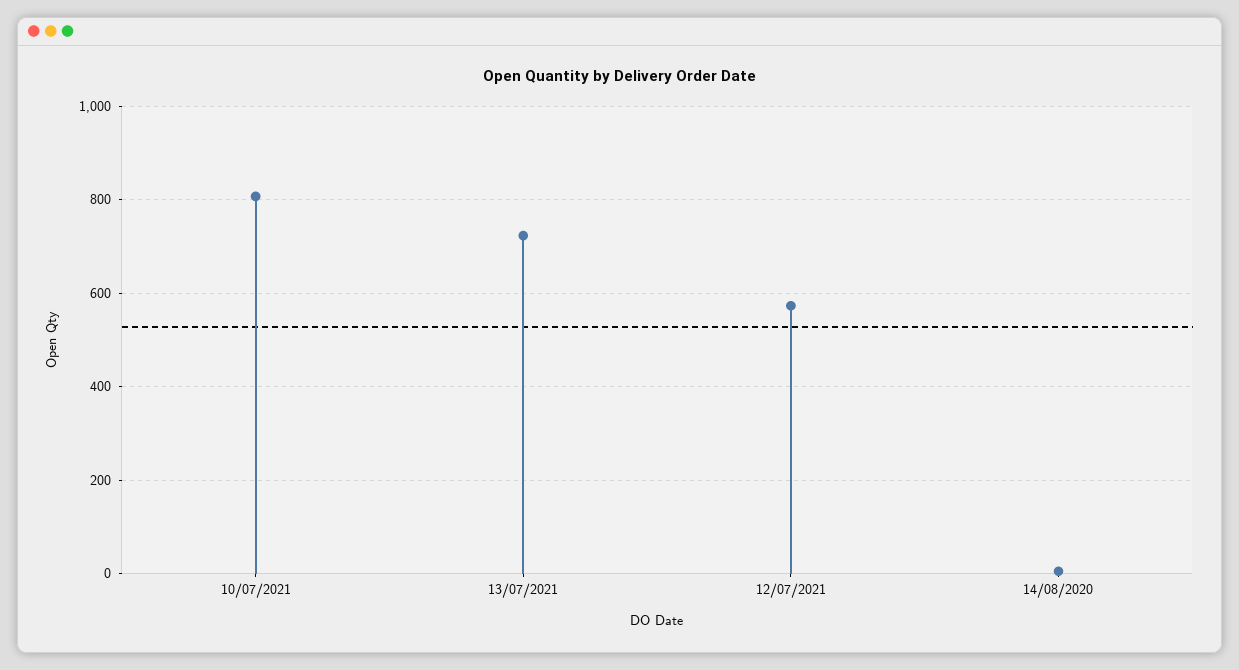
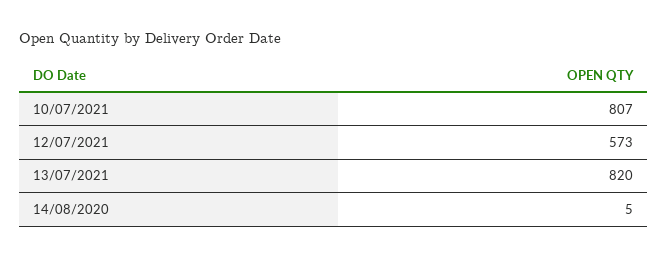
13/07/2021: 720 -> 820

